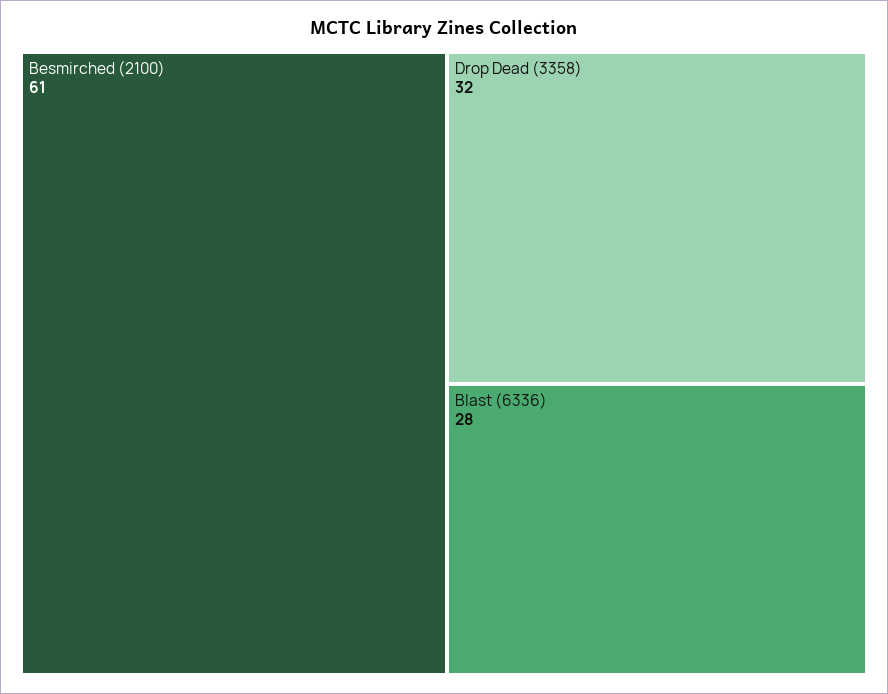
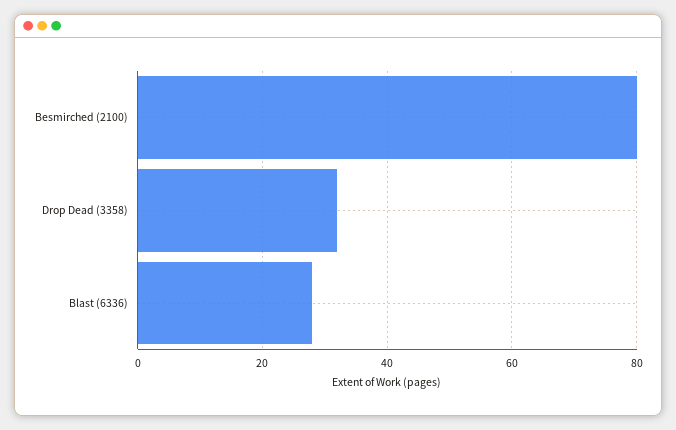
Besmirched (2100): 61 -> 80

